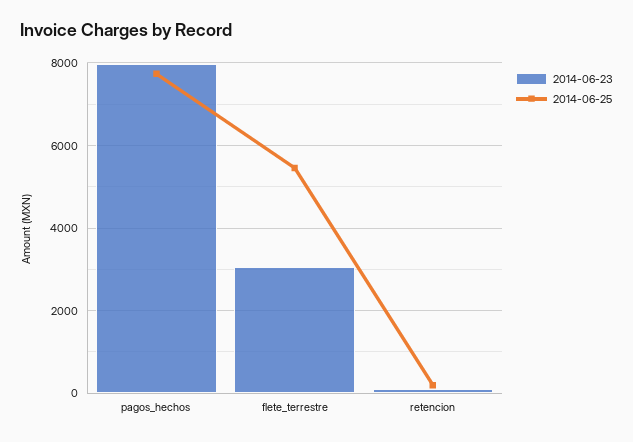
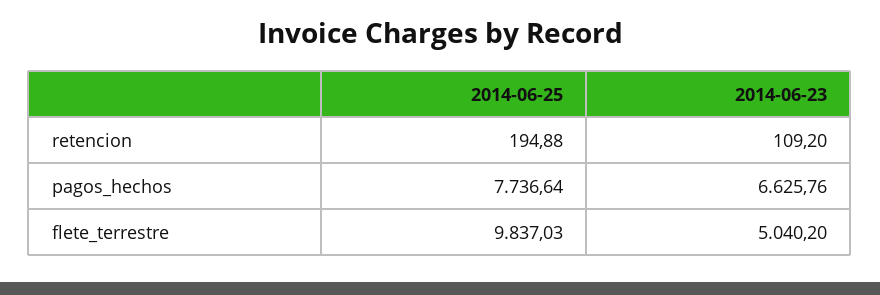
2014-06-23, pagos_hechos: 8000 -> 6625.76
2014-06-23, flete_terrestre: 3000 -> 5040.2
2014-06-25, flete_terrestre: 5400 -> 9837.03

